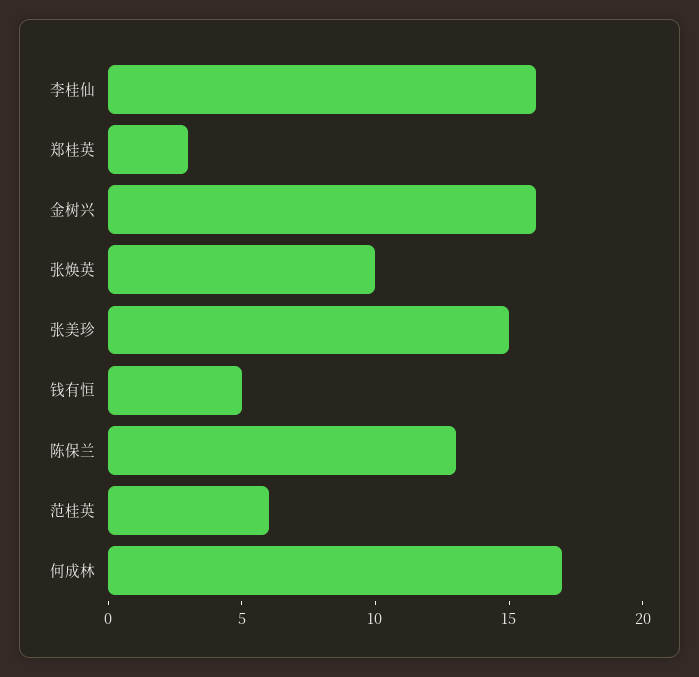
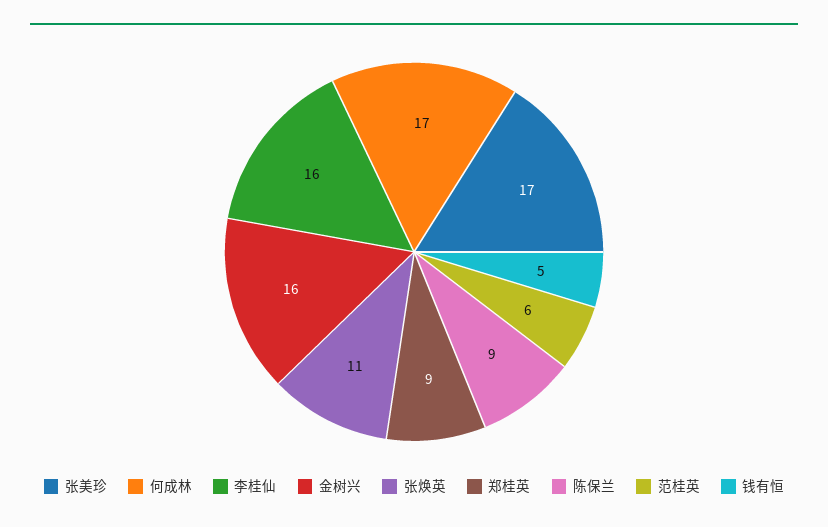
郑桂英: 3 -> 9
张焕英: 10 -> 11
张美珍: 15 -> 17
陈保兰: 13 -> 9

